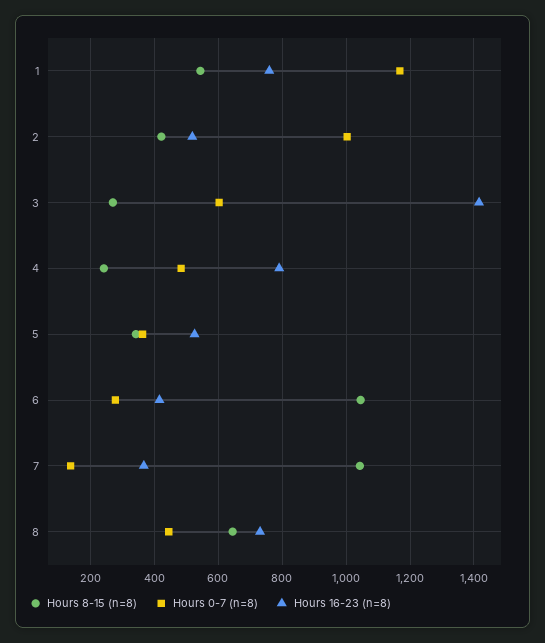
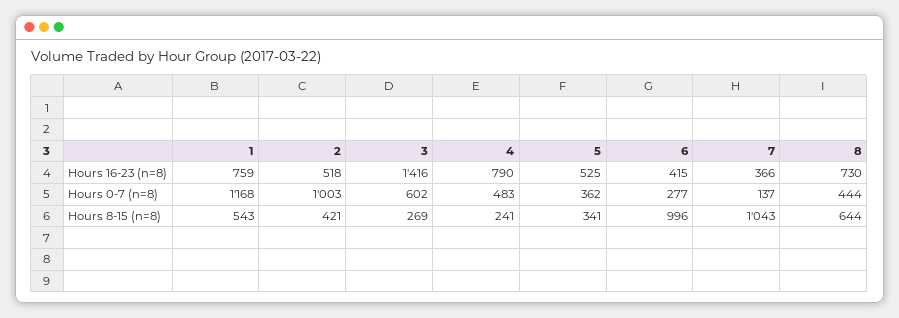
Hours 8-15 (n=8), 6: 1040 -> 996

